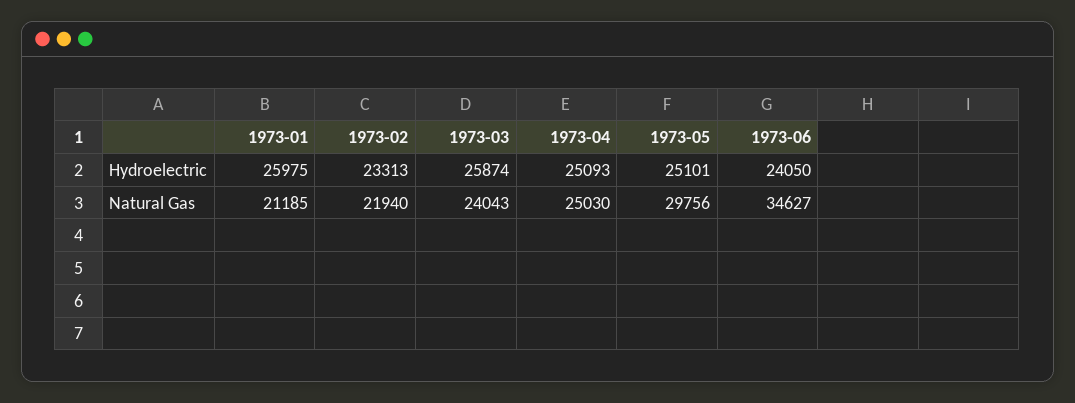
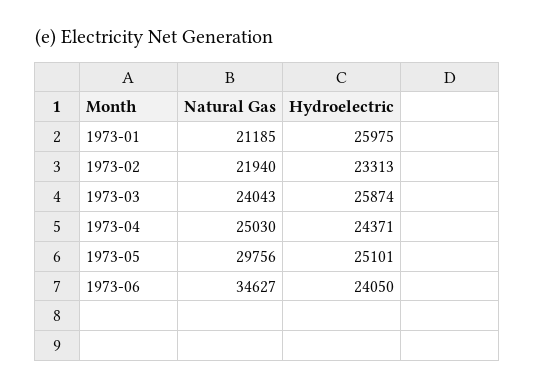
1973-04, Hydroelectric: 25093 -> 24371

